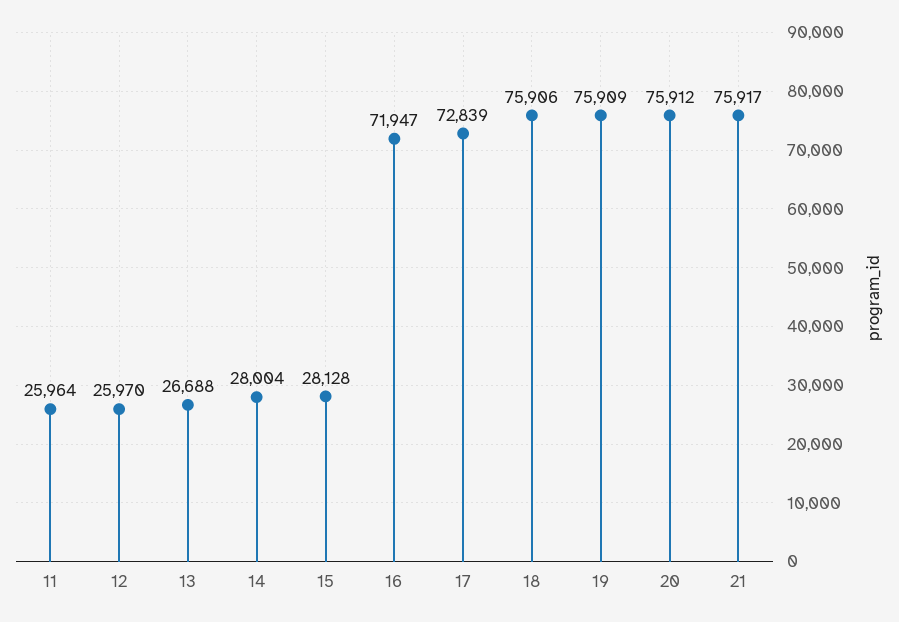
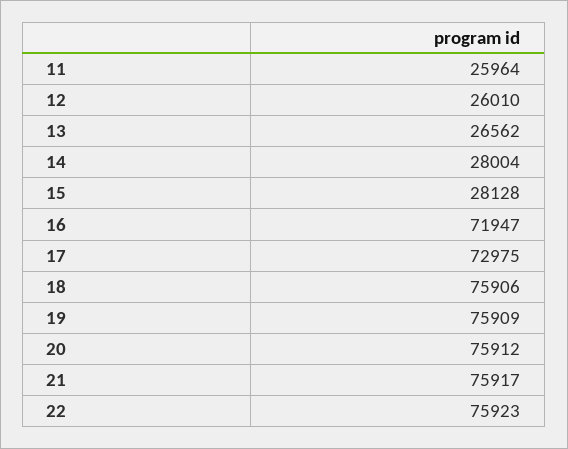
12: 25970 -> 26010
13: 26688 -> 26562
17: 72839 -> 72975
22: none -> 75923

